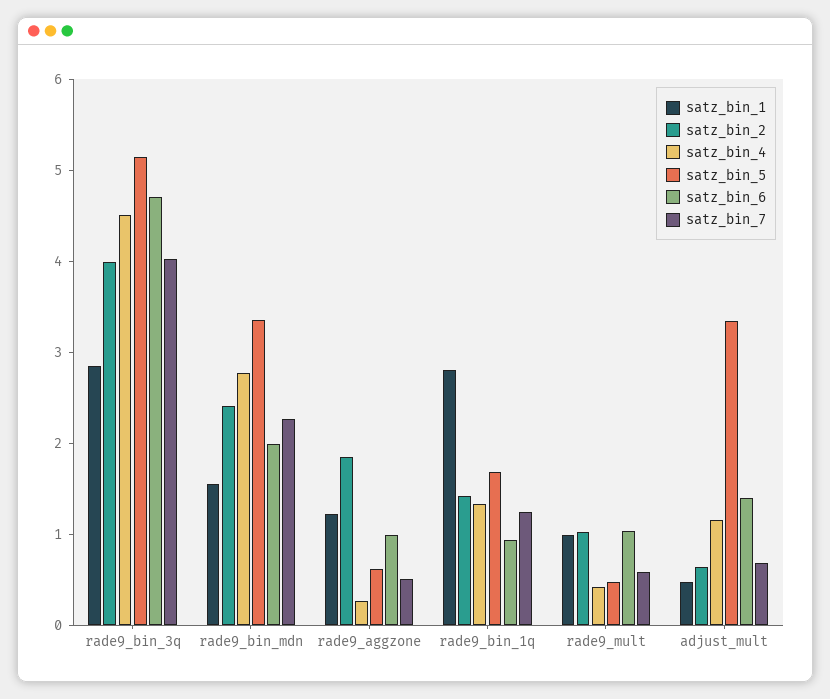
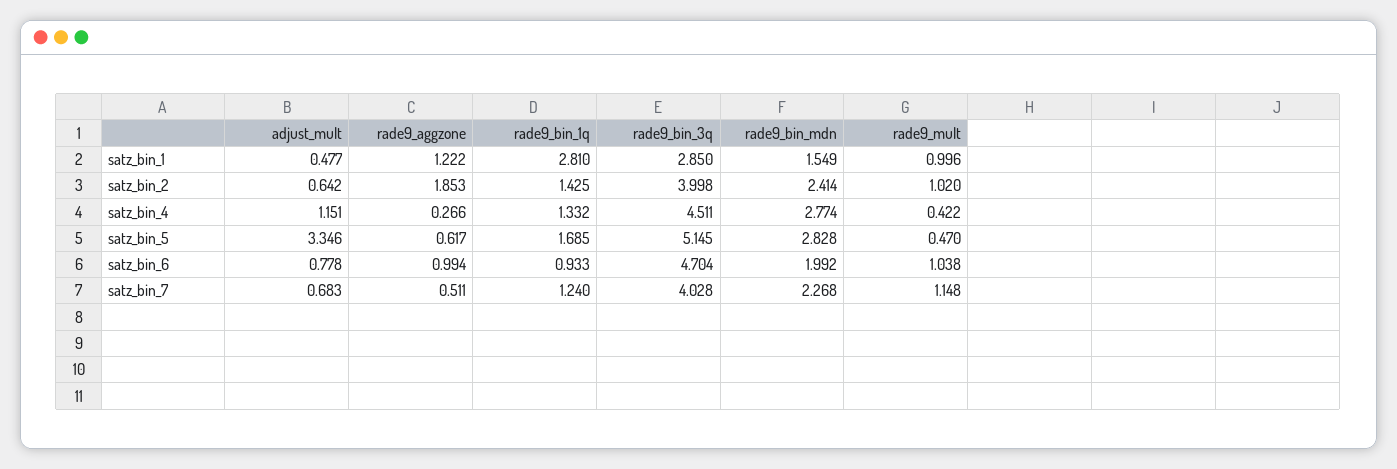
satz_bin_5, rade9_bin_mdn: 3.4 -> 2.828
satz_bin_7, rade9_mult: 0.6 -> 1.148
satz_bin_6, adjust_mult: 1.4 -> 0.778

